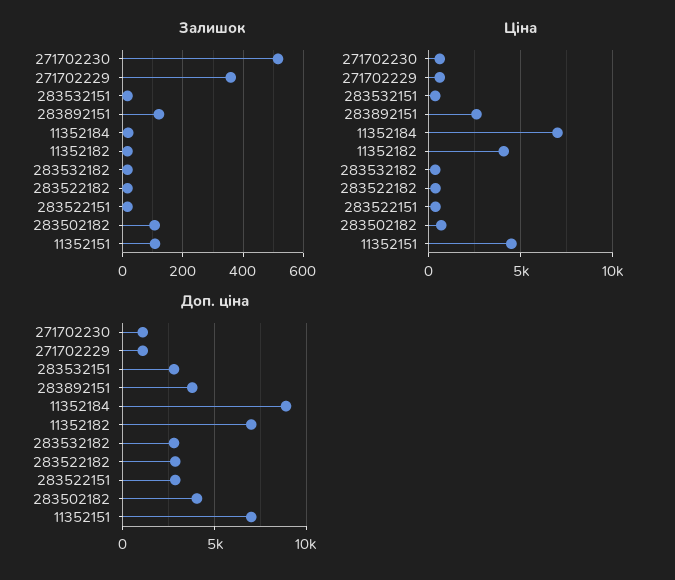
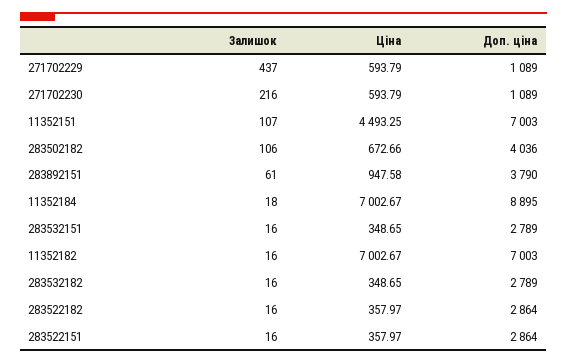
Залишок, 271702230: 520 -> 216
Залишок, 271702229: 360 -> 437
Залишок, 283892151: 120 -> 61
Ціна, 283892151: 2500 -> 947.58
Ціна, 11352182: 4000 -> 7002.67

